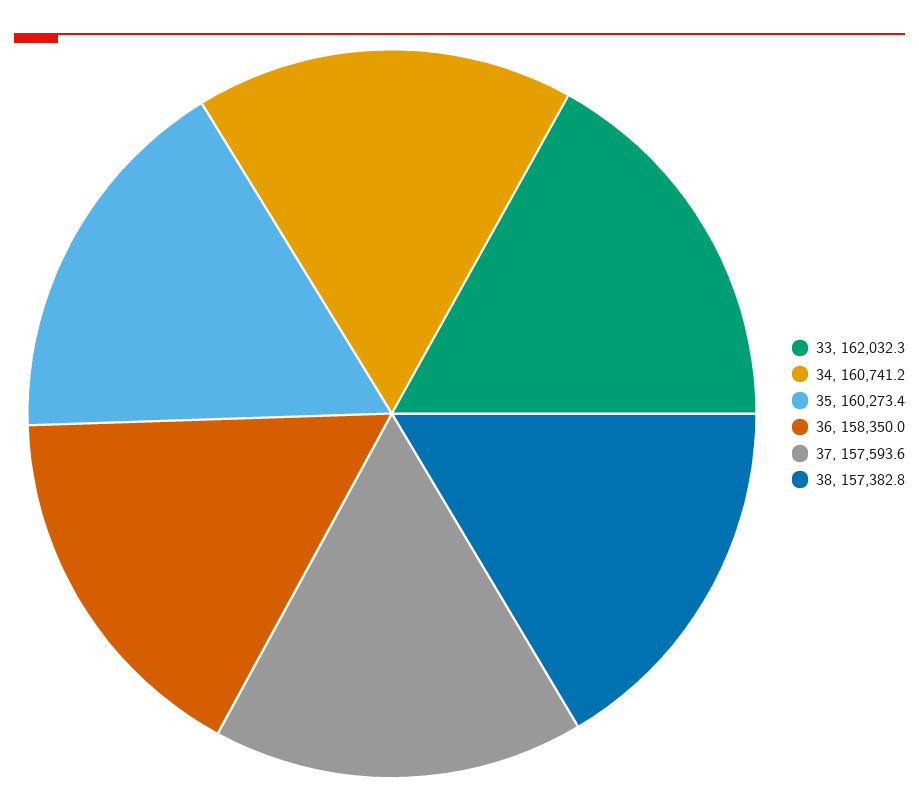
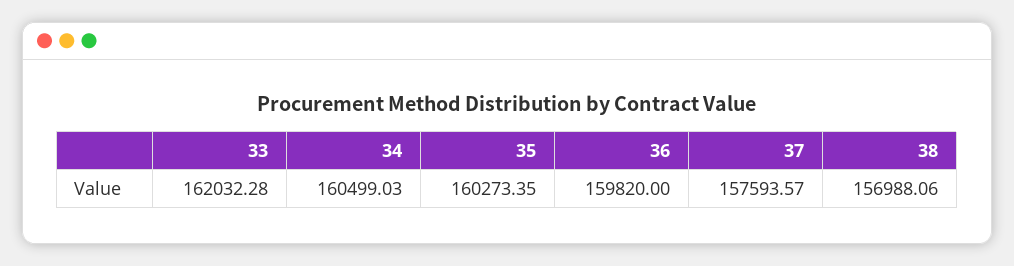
34: 160741.2 -> 160499.03
36: 158350 -> 159820
38: 157382.8 -> 156988.06

